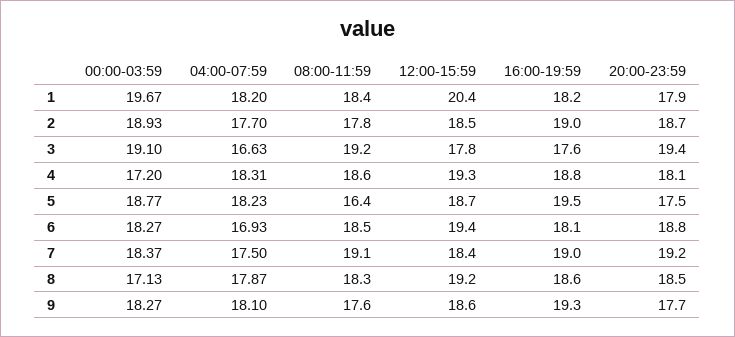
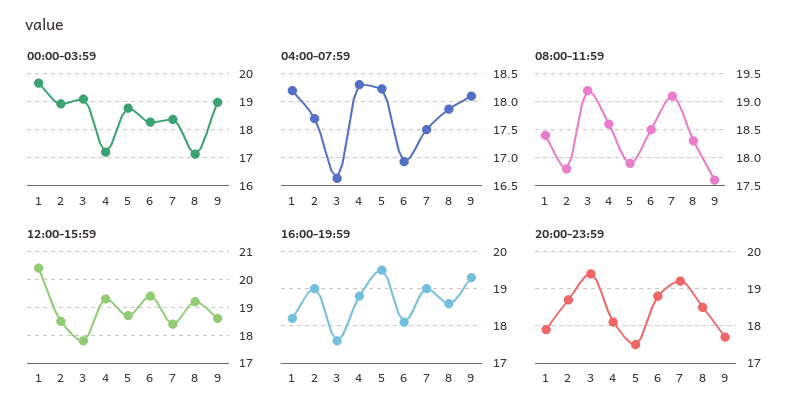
08:00-11:59, 5: 16.4 -> 18
00:00-03:59, 9: 18.27 -> 19

